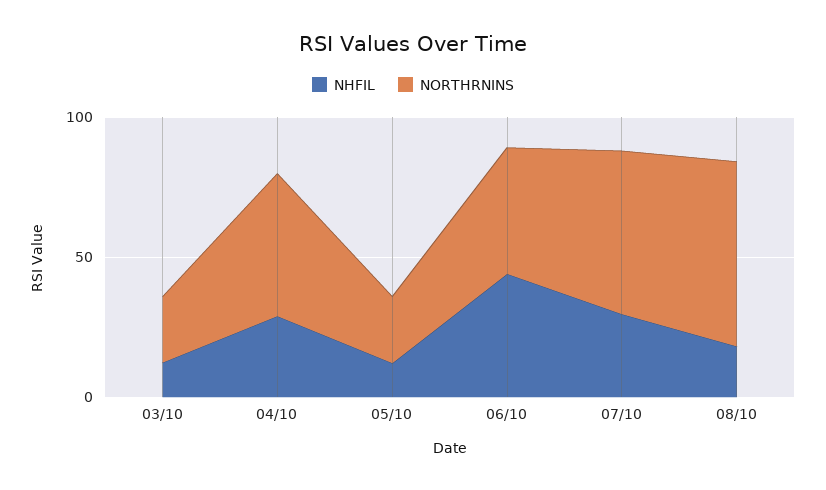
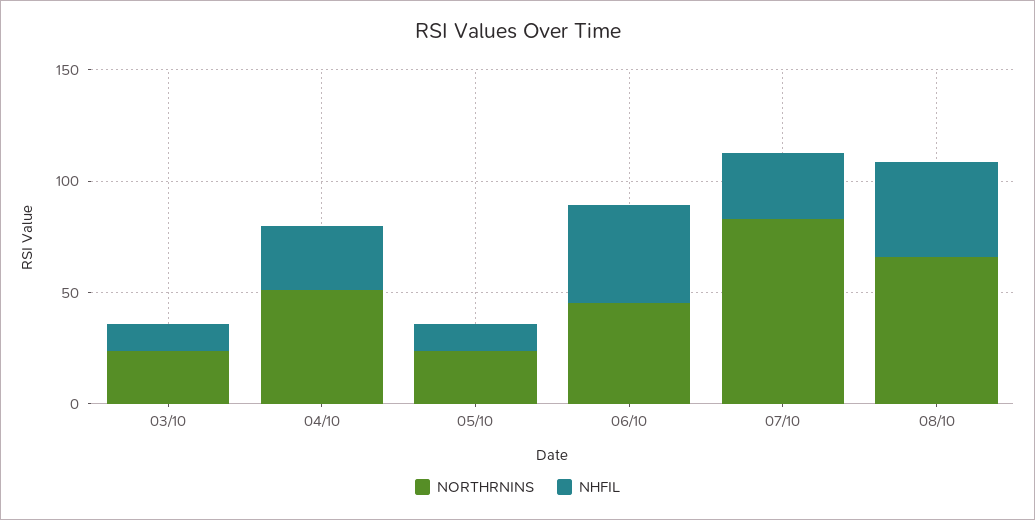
NORTHRNINS, 07/10: 60 -> 80
NHFIL, 08/10: 20 -> 40

